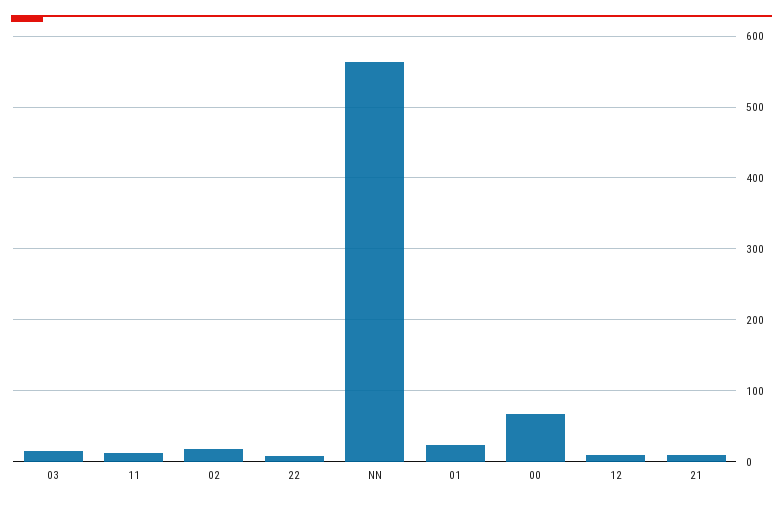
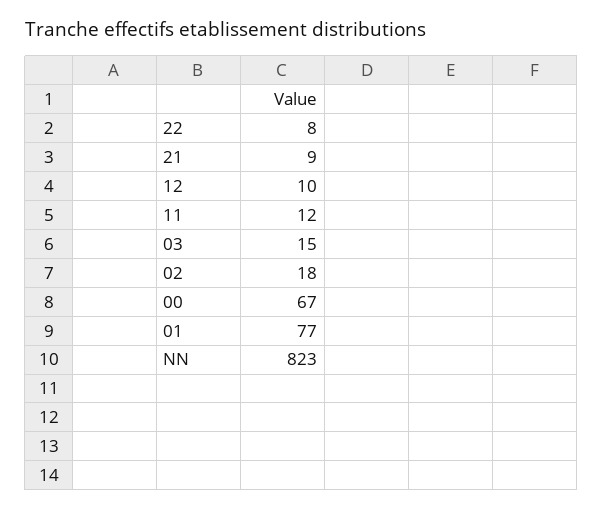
NN: 560 -> 823
01: 20 -> 77

